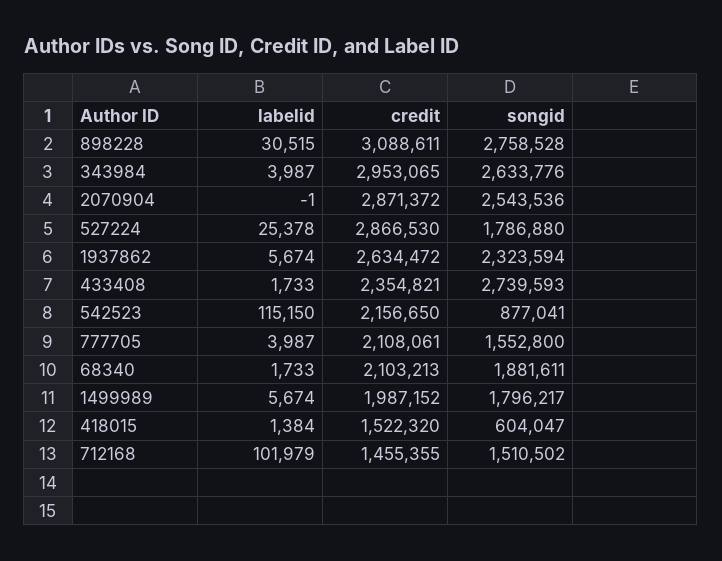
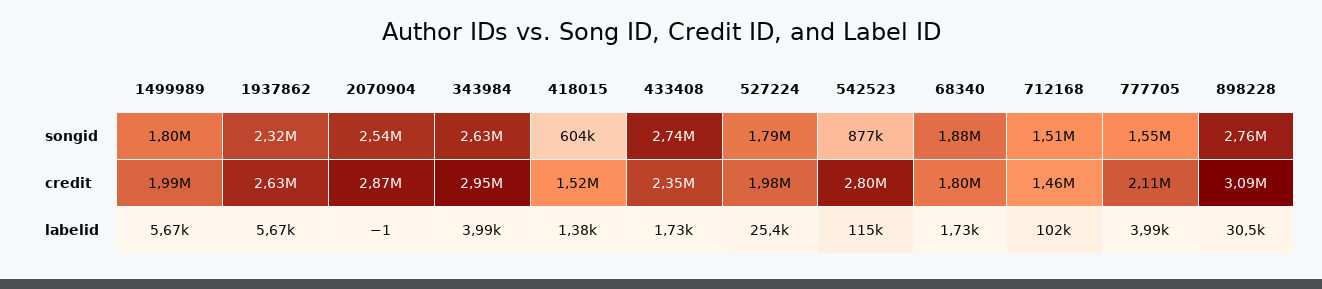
credit, 527224: 2866530 -> 1980000
credit, 542523: 2156650 -> 2800000
credit, 68340: 2103213 -> 1800000

